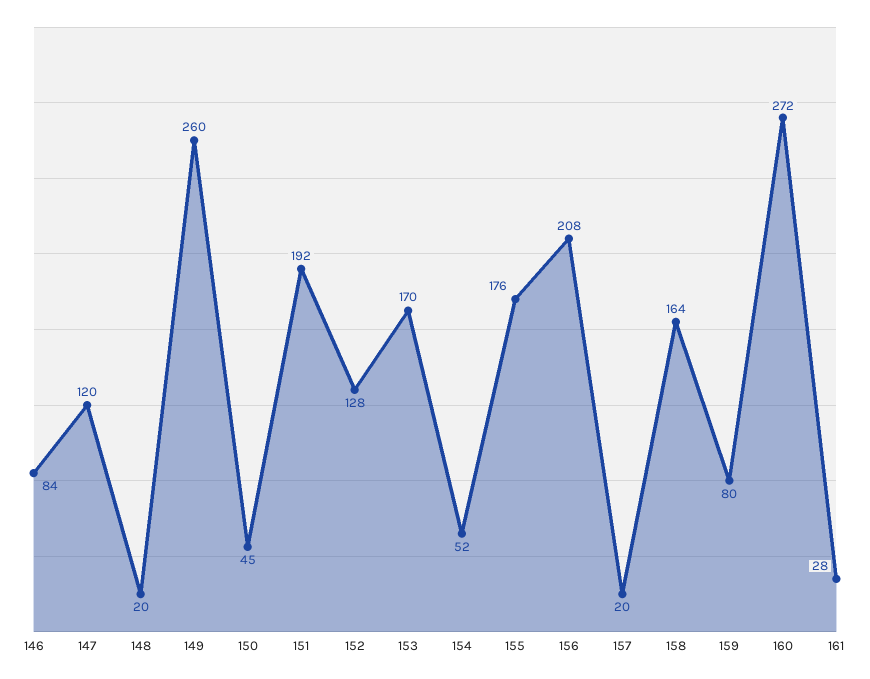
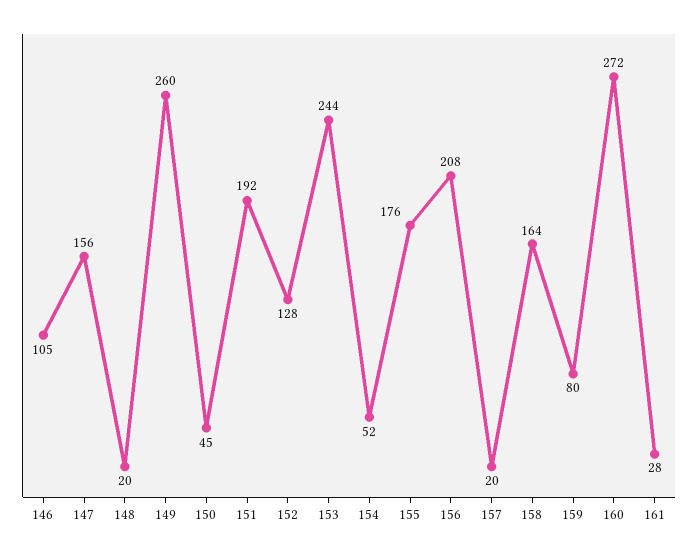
146: 84 -> 105
147: 120 -> 156
153: 170 -> 244

